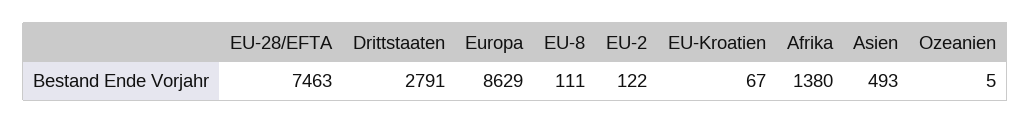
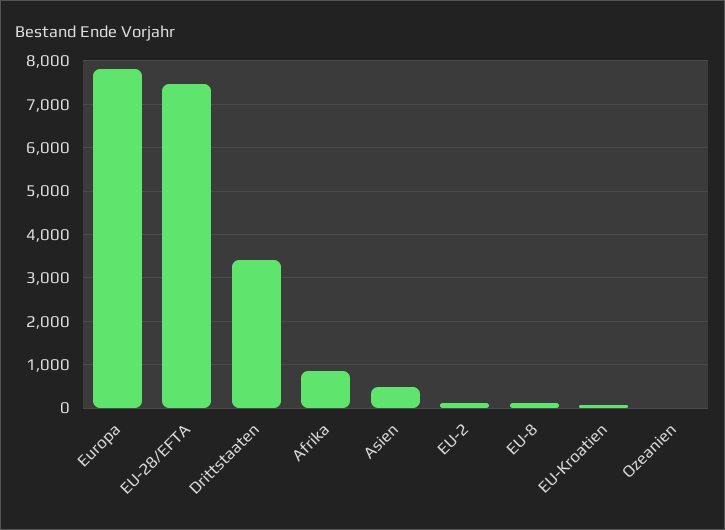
Drittstaaten: 2791 -> 3400
Europa: 8629 -> 7800
Afrika: 1380 -> 800

